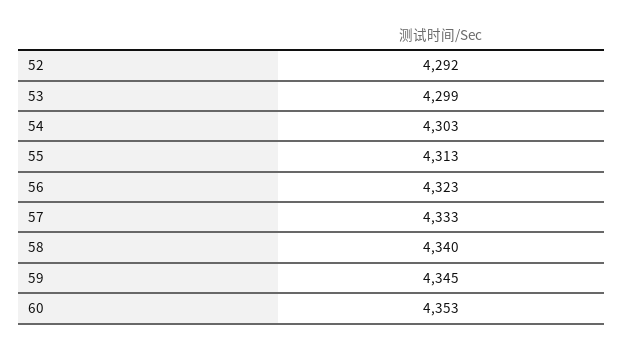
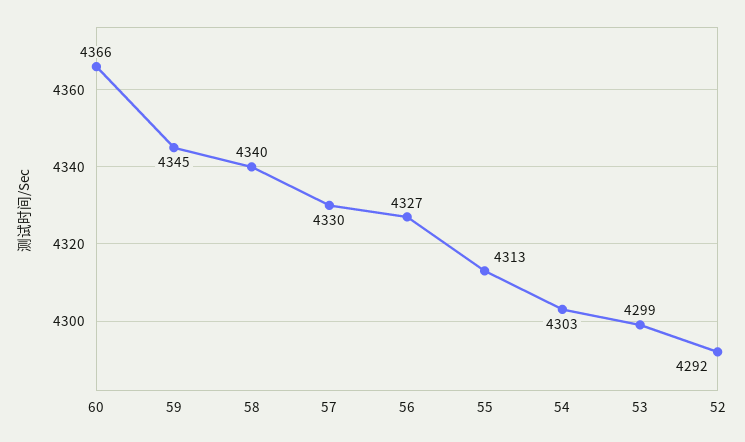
56: 4323 -> 4327
57: 4333 -> 4330
60: 4353 -> 4366

